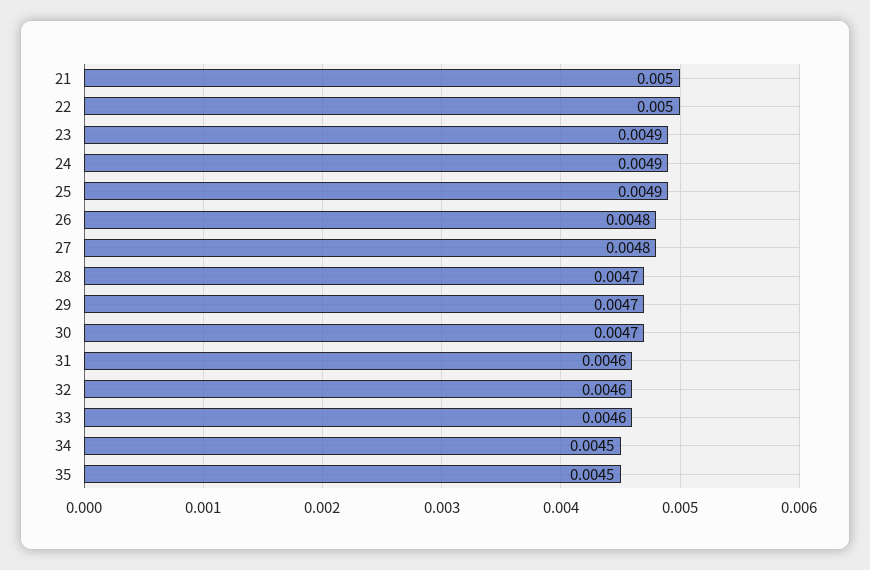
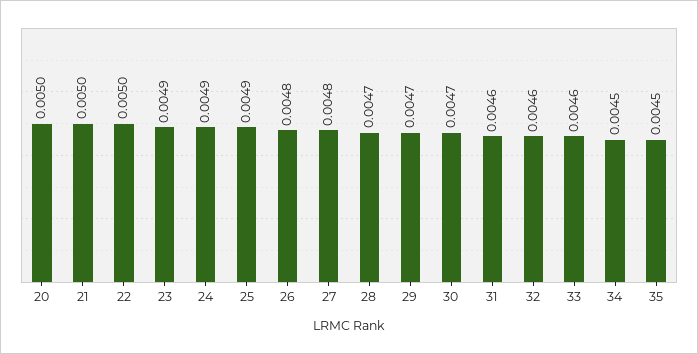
20: none -> 0.005

